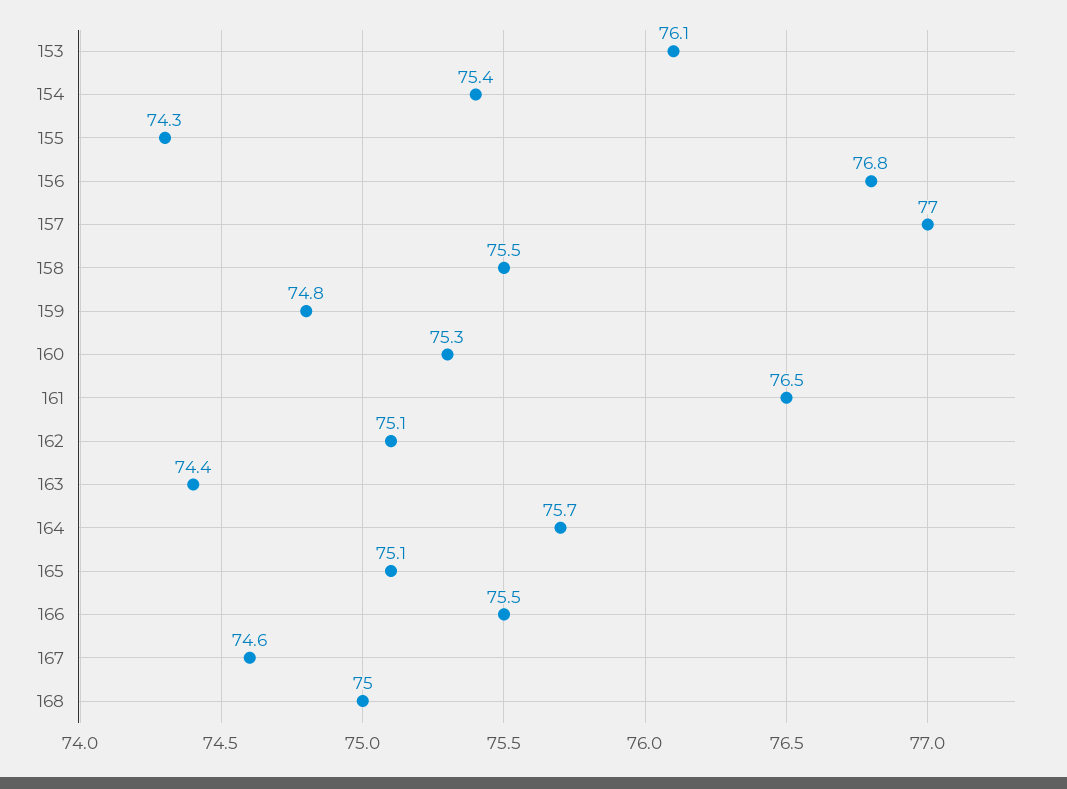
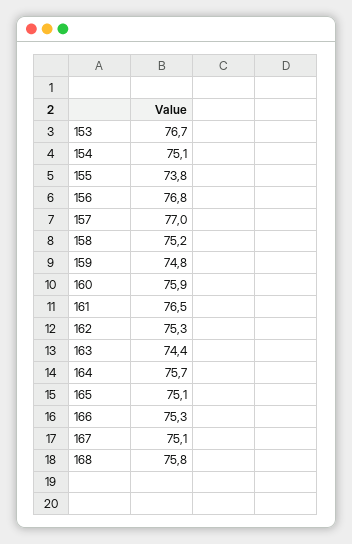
153: 76.1 -> 76.7
154: 75.4 -> 75.1
155: 74.3 -> 73.8
158: 75.5 -> 75.2
160: 75.3 -> 75.9
162: 75.1 -> 75.3
166: 75.5 -> 75.3
167: 74.6 -> 75.1
168: 75 -> 75.8

